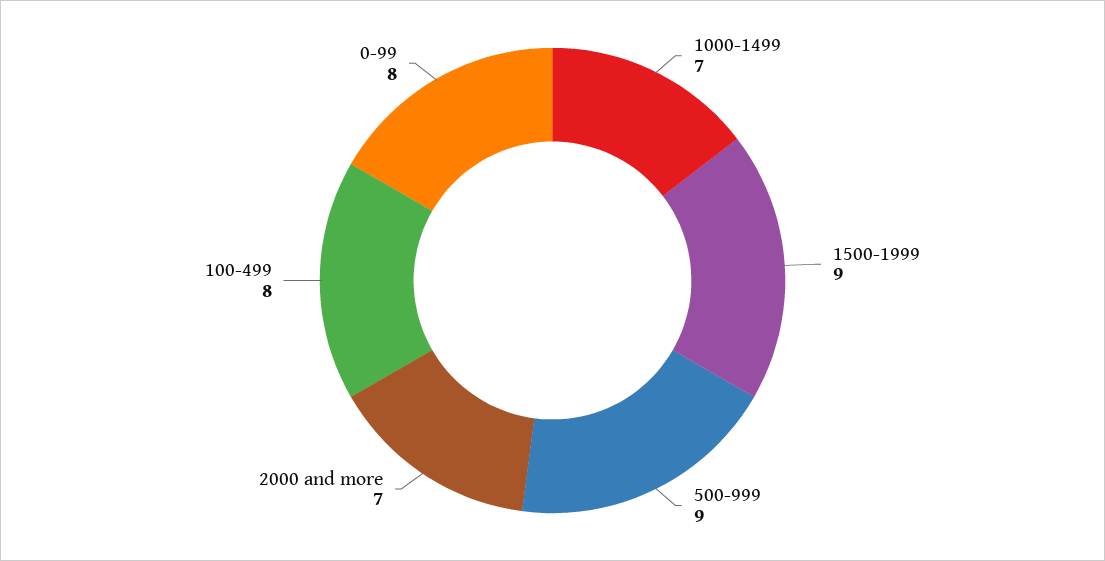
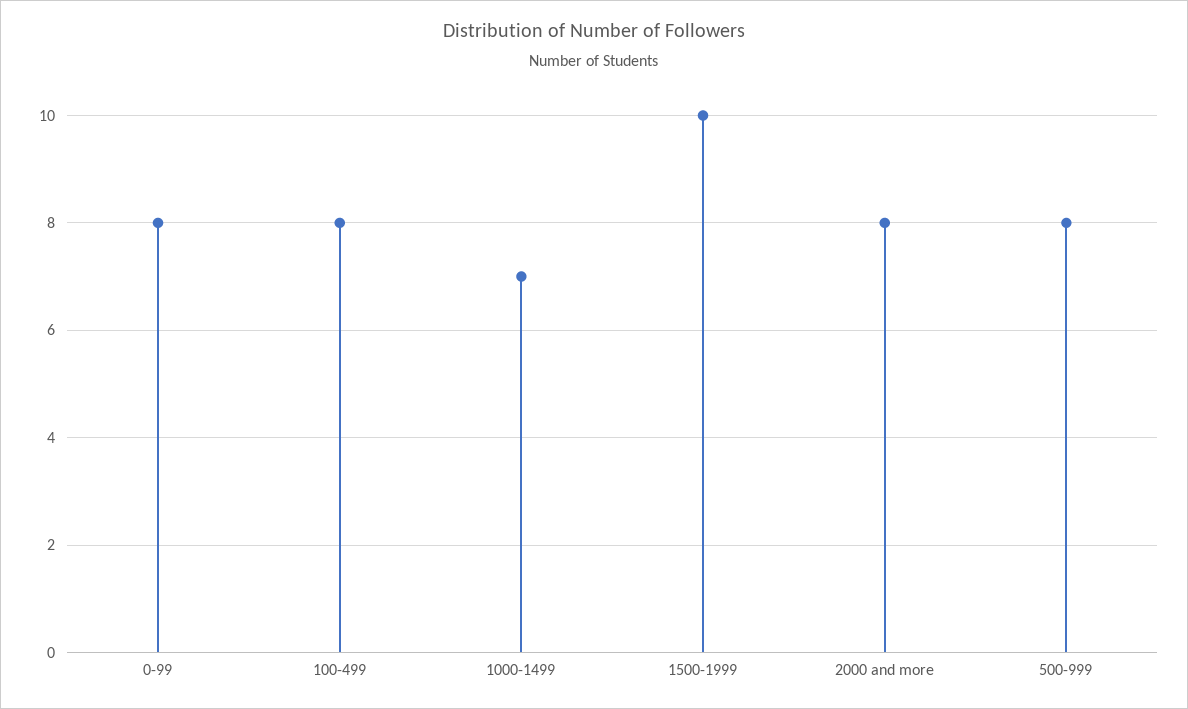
1500-1999: 9 -> 10
500-999: 9 -> 8
2000 and more: 7 -> 8

